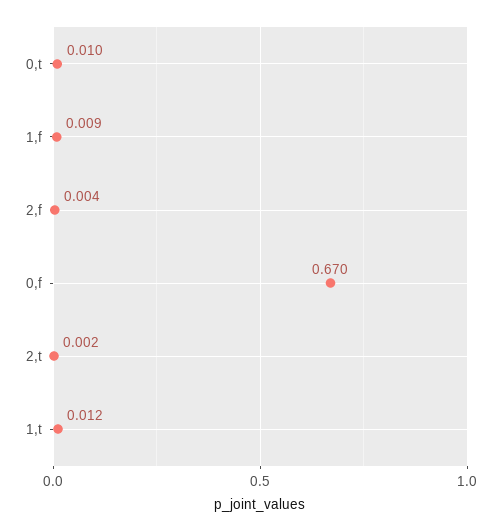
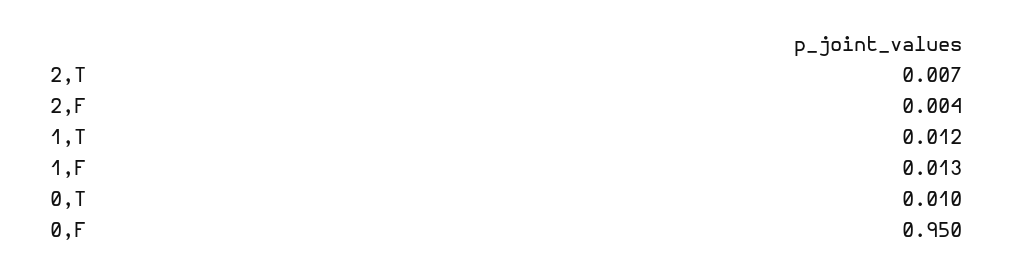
1,f: 0.009 -> 0.013
0,f: 0.67 -> 0.95
2,t: 0.002 -> 0.007

